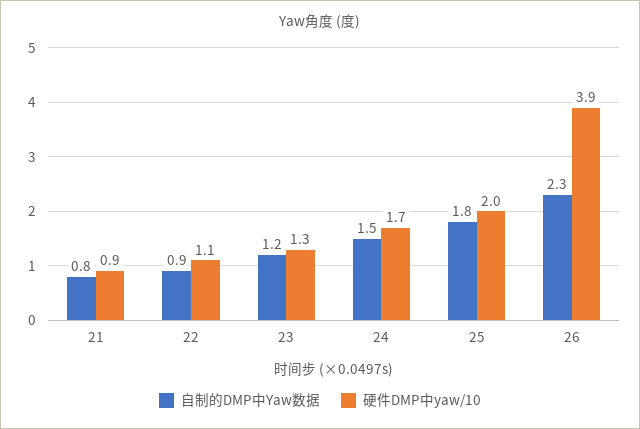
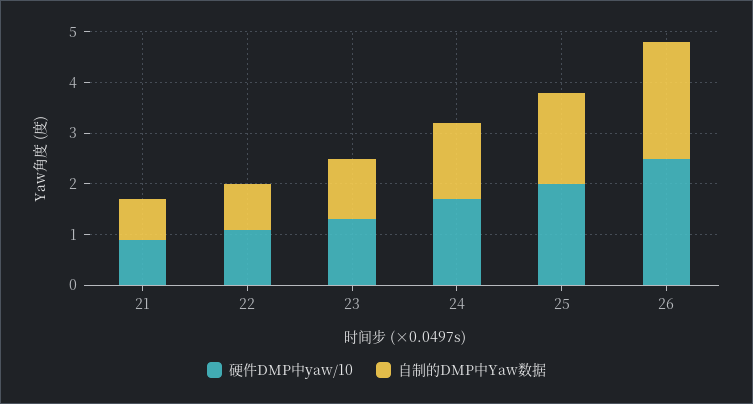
硬件DMP中yaw/10, 26: 3.9 -> 2.5

